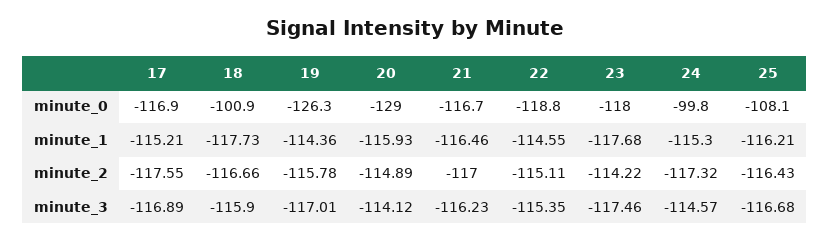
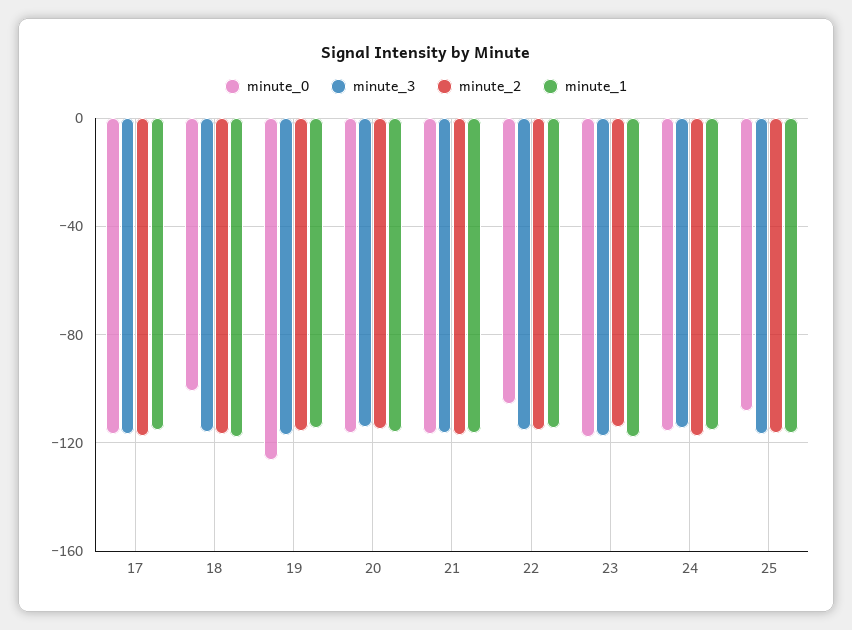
minute_0, 20: -129 -> -115
minute_0, 22: -118.8 -> -105
minute_0, 24: -99.8 -> -115

